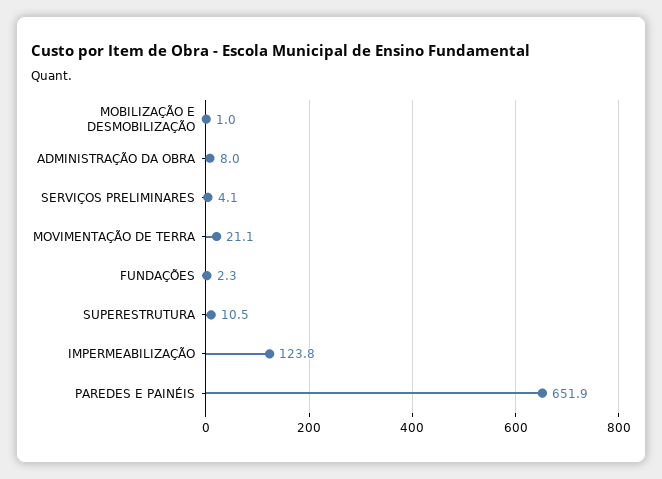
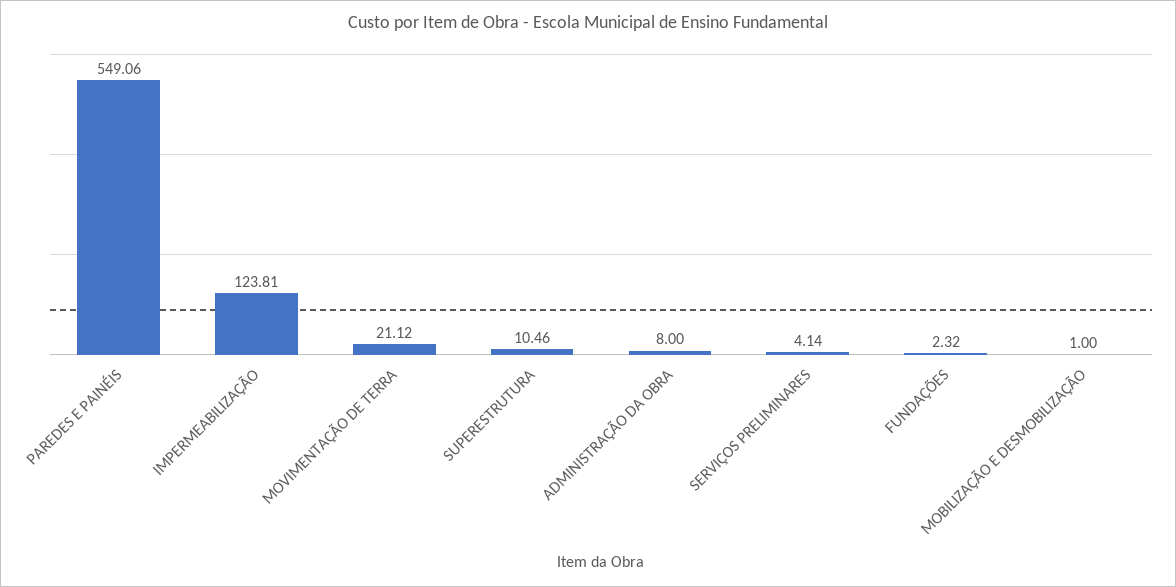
PAREDES E PAINÉIS: 651.9 -> 549.06

